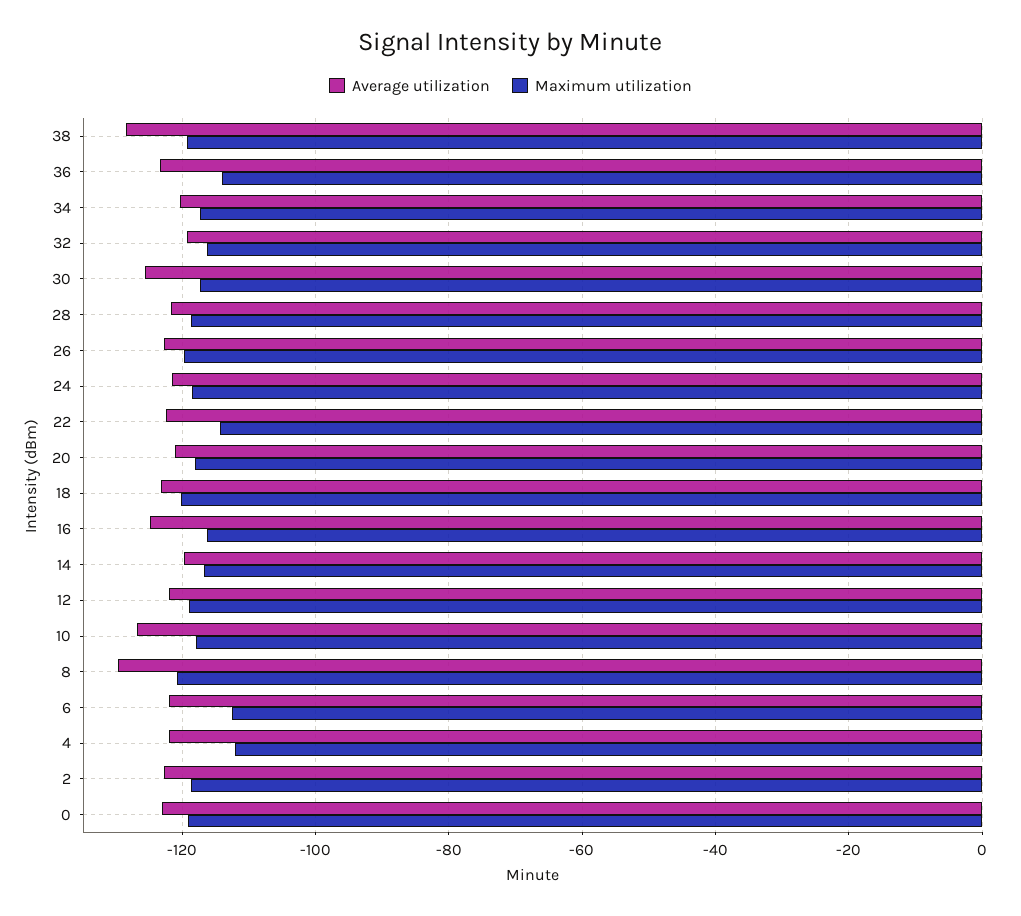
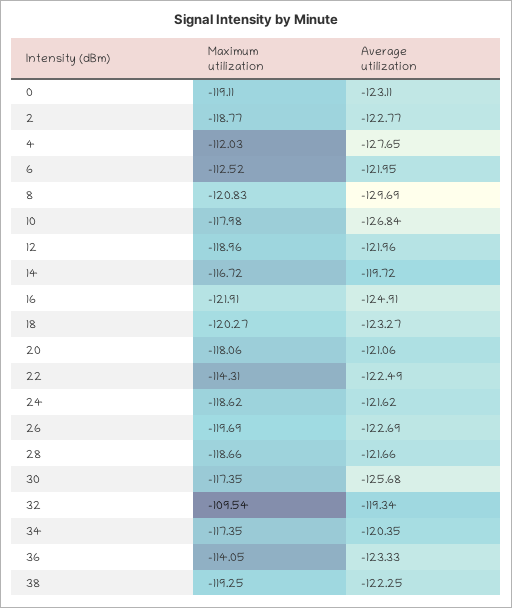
Average utilization, 38: -128 -> -122.25
Maximum utilization, 32: -116 -> -109.54
Maximum utilization, 16: -116 -> -121.91
Average utilization, 4: -122 -> -127.65

